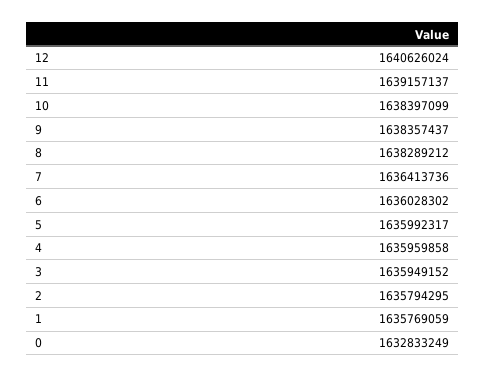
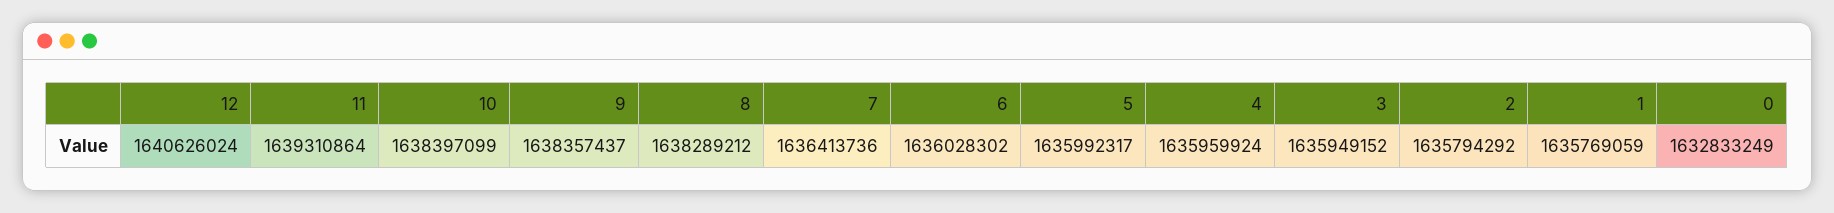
11: 1639157137 -> 1639310864
4: 1635959858 -> 1635959924
2: 1635794295 -> 1635794292

